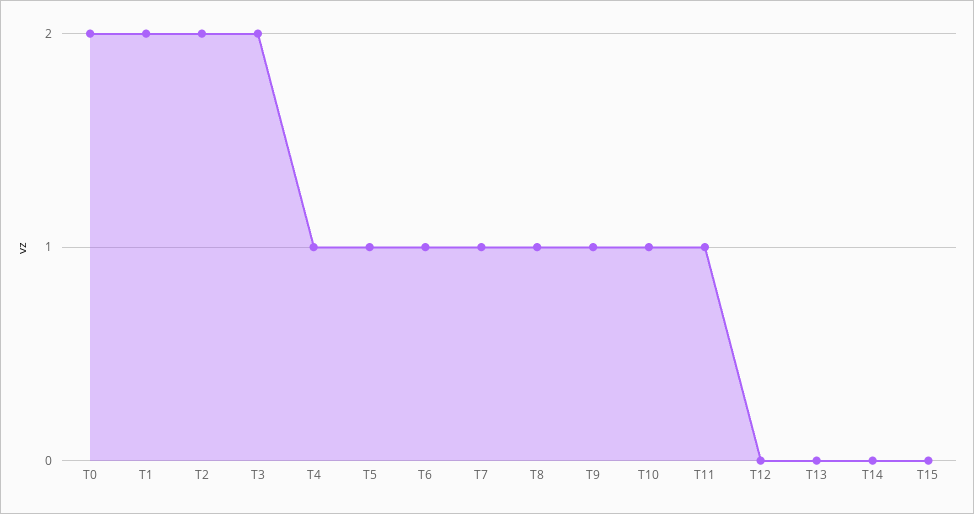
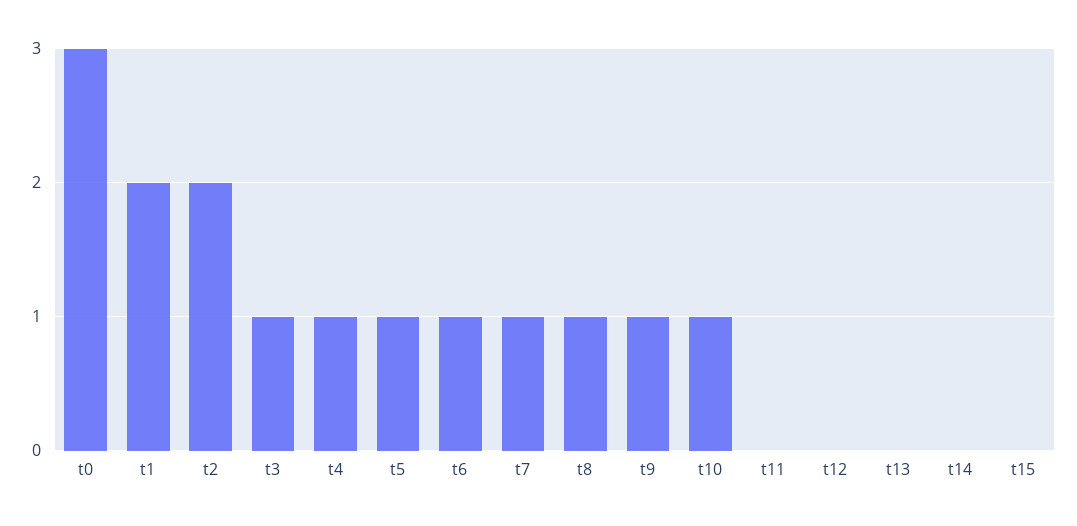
T0: 2 -> 3
T3: 2 -> 1
T11: 1 -> 0

